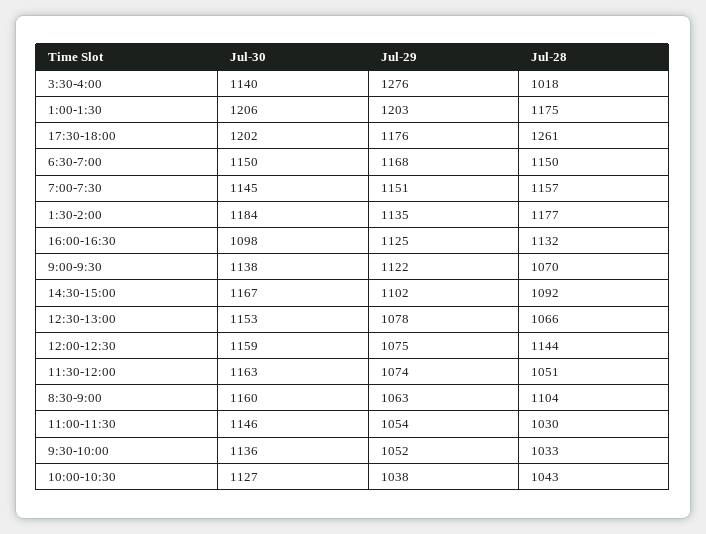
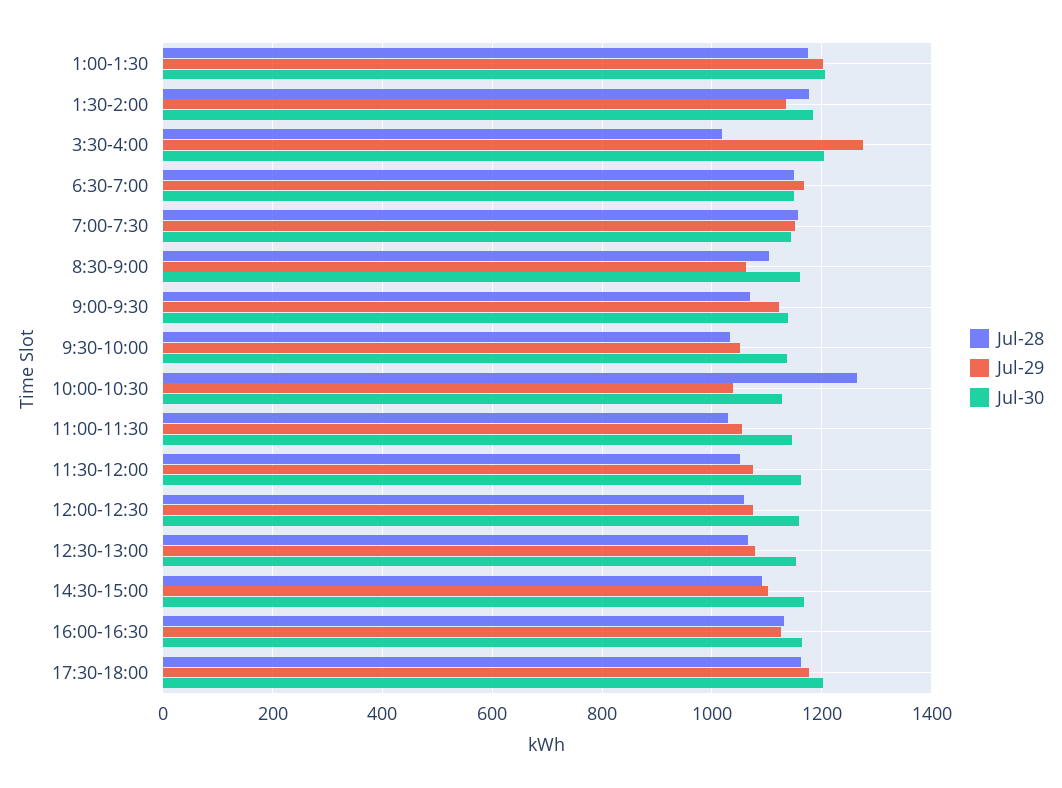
Jul-30, 3:30-4:00: 1140 -> 1200
Jul-28, 17:30-18:00: 1261 -> 1160
Jul-30, 16:00-16:30: 1098 -> 1160
Jul-28, 12:00-12:30: 1144 -> 1060
Jul-28, 10:00-10:30: 1043 -> 1260

